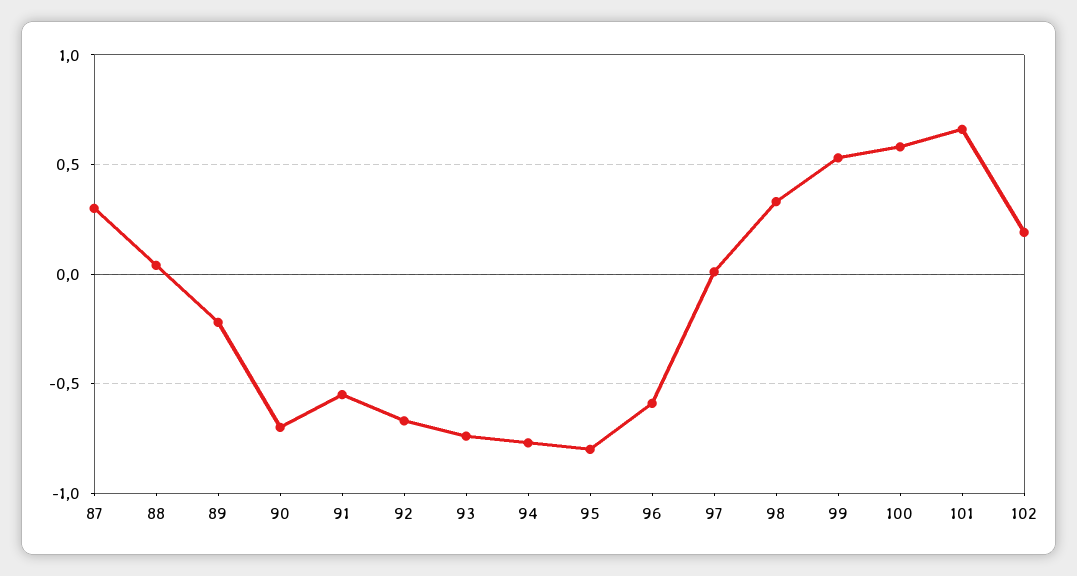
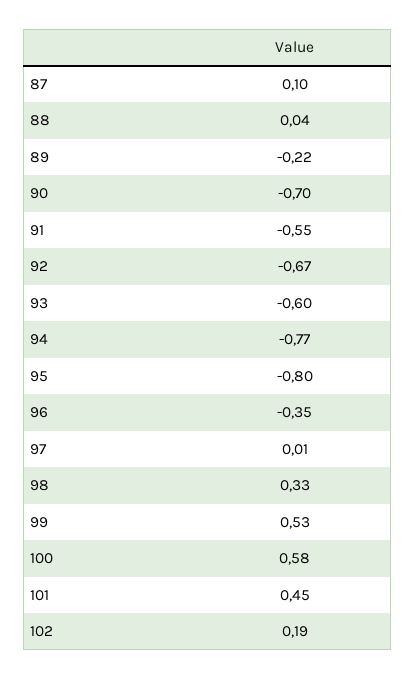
87: 0.3 -> 0.1
93: -0.75 -> -0.6
96: -0.6 -> -0.35
101: 0.65 -> 0.45

